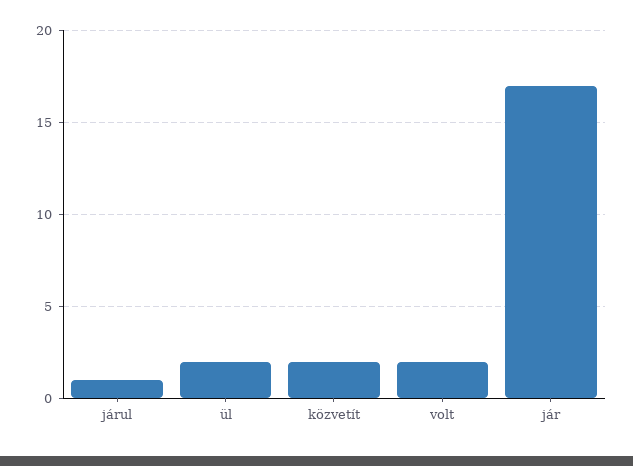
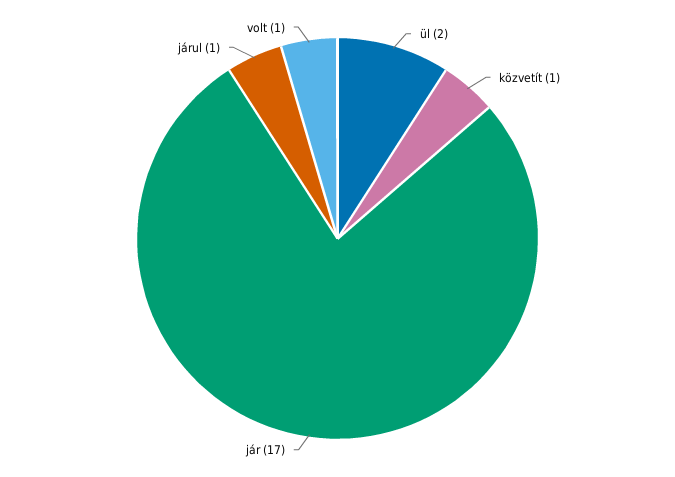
közvetít: 2 -> 1
volt: 2 -> 1

